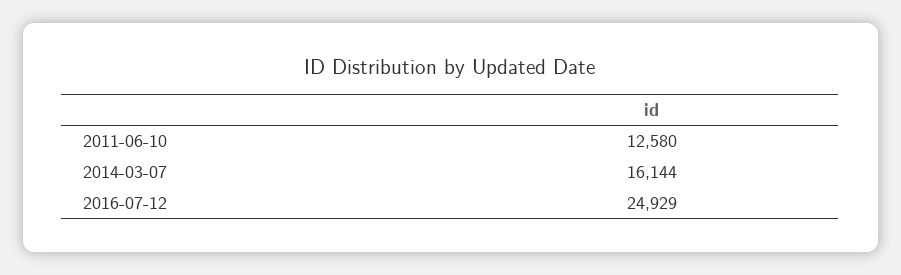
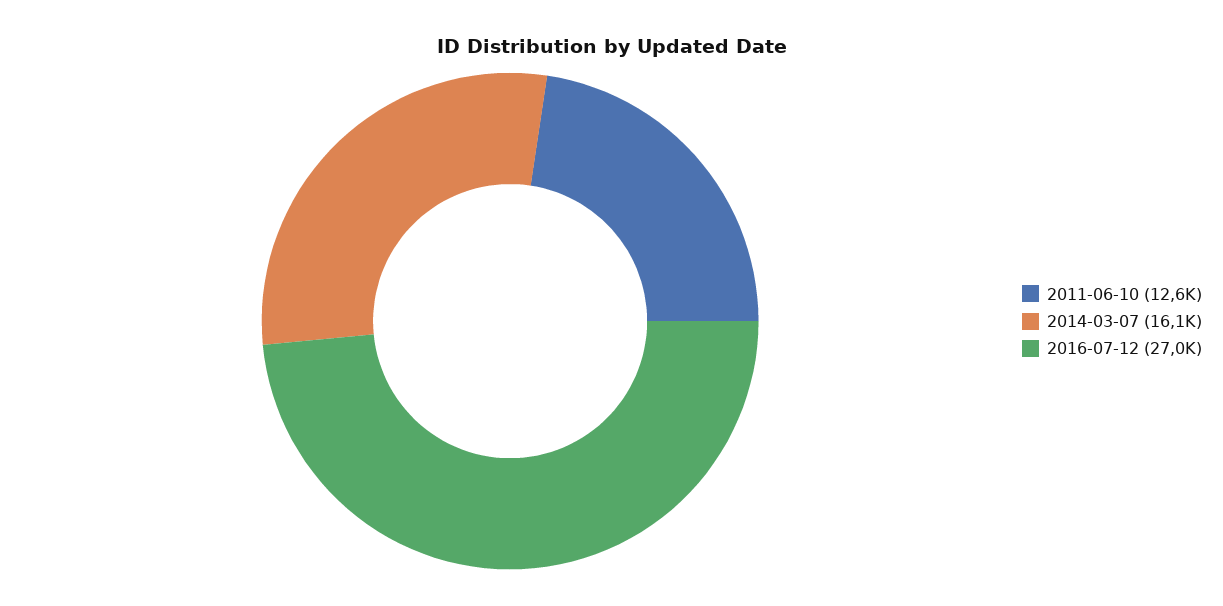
2016-07-12: 24929 -> 27000

